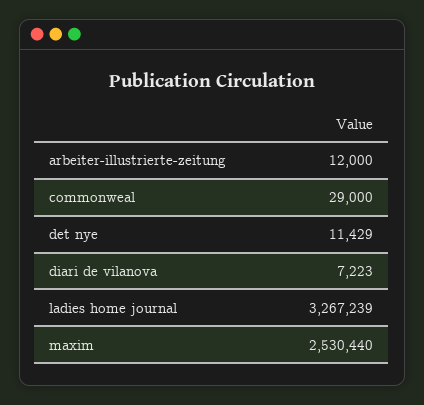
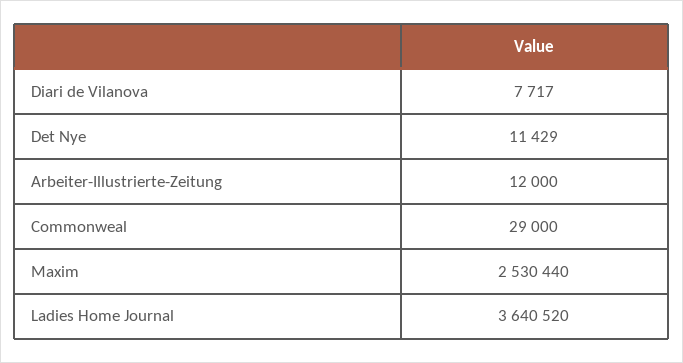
diari de vilanova: 7223 -> 7717
ladies home journal: 3267239 -> 3640520

